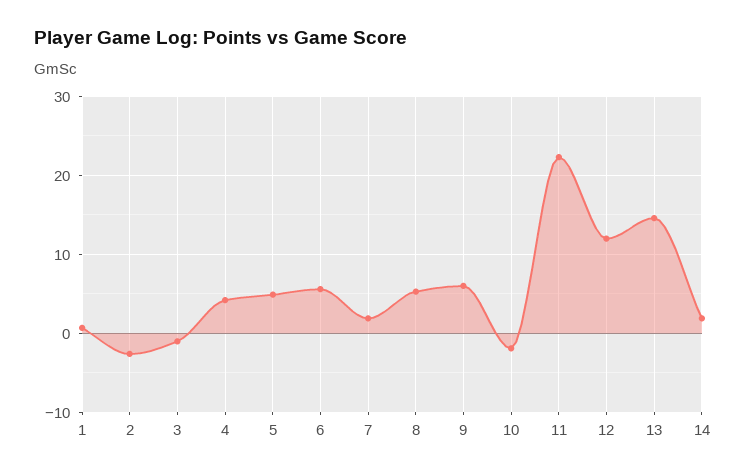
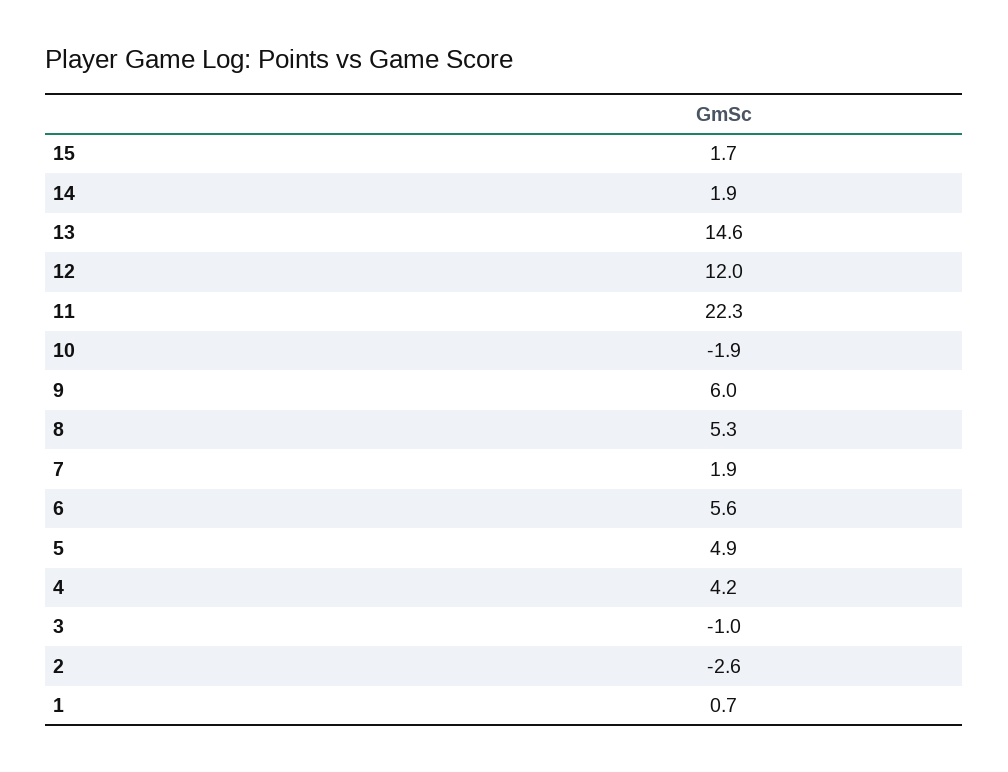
15: none -> 1.7

